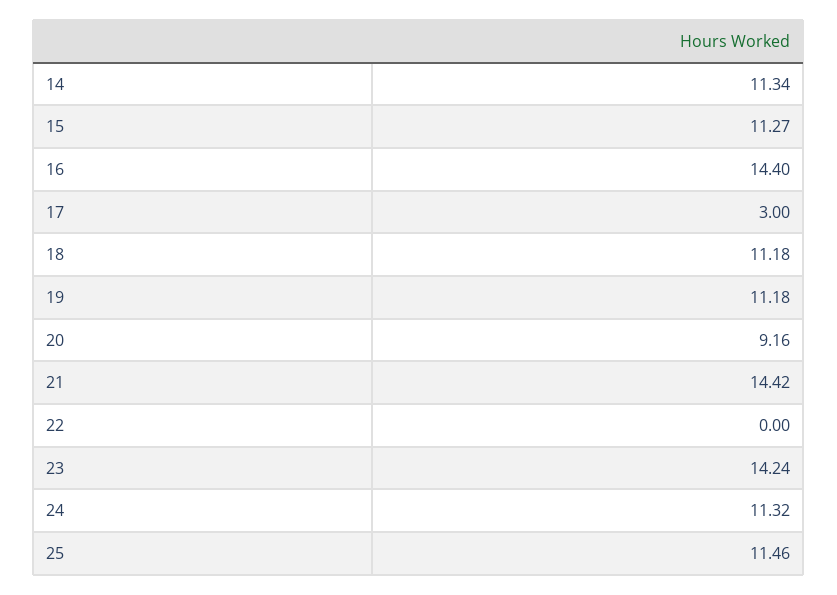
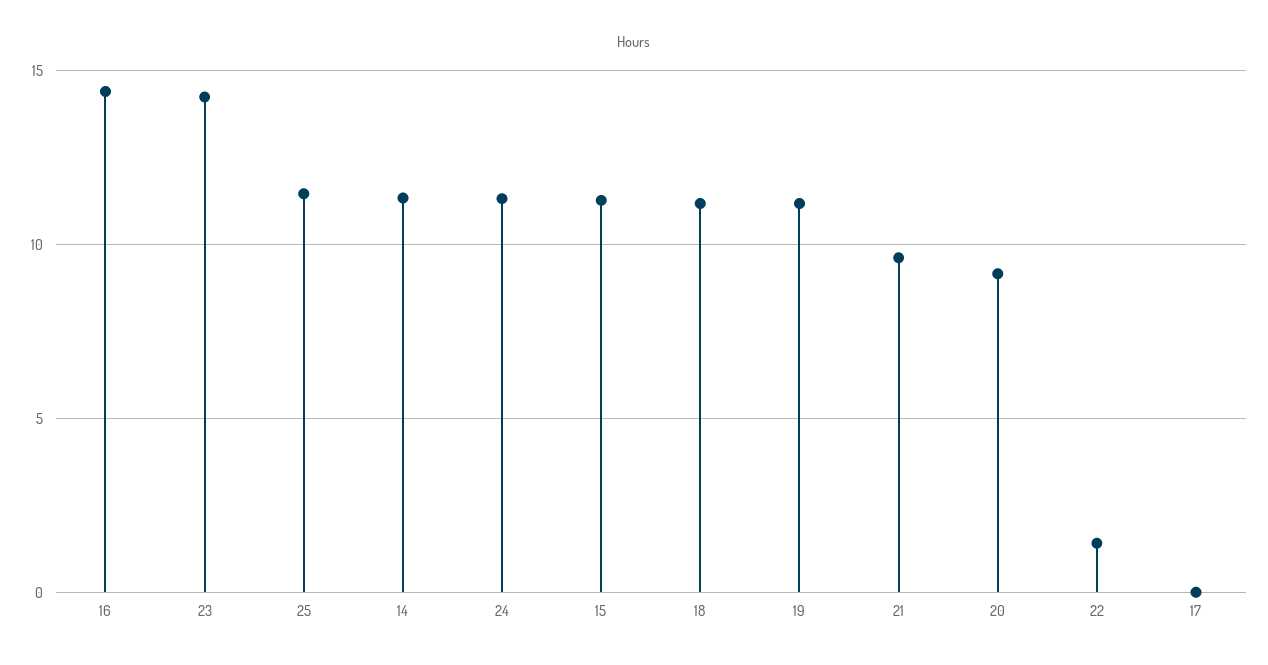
17: 3 -> 0
21: 14.42 -> 9.5
22: 0 -> 1.5

